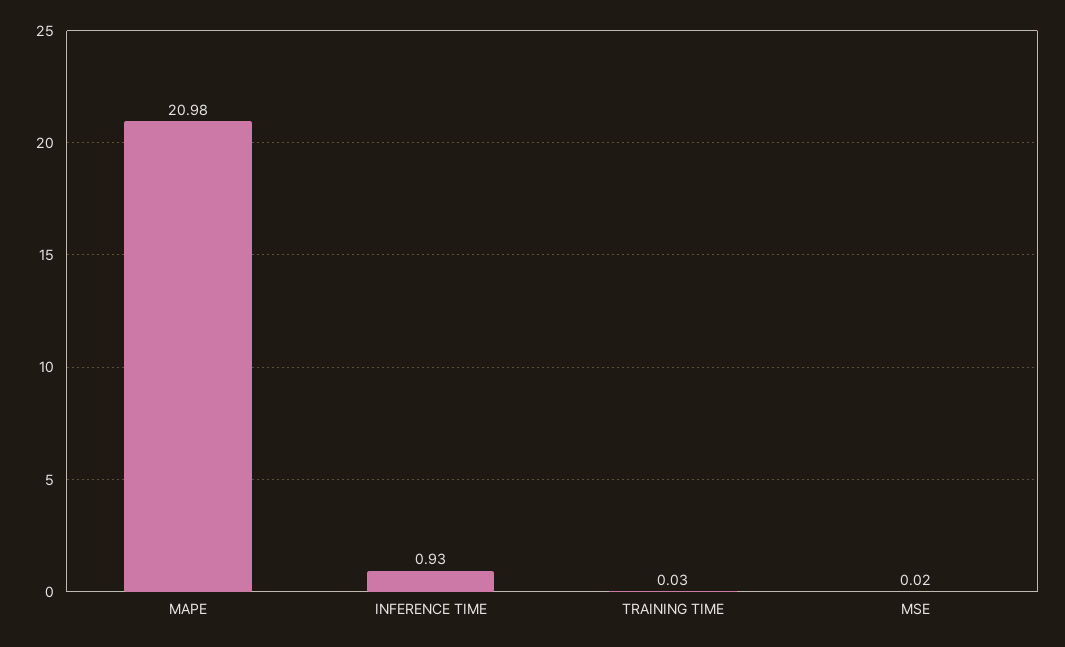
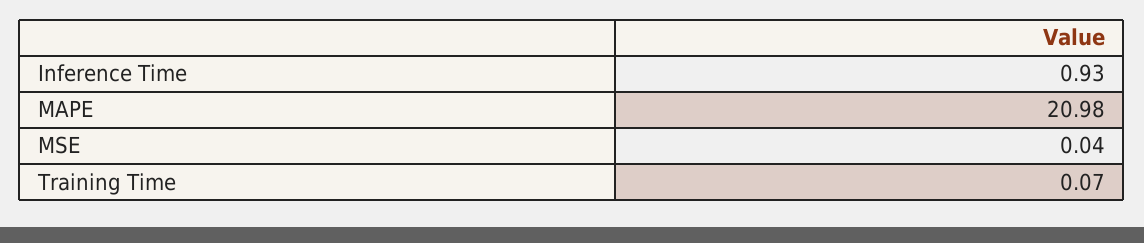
TRAINING TIME: 0.03 -> 0.07
MSE: 0.02 -> 0.04

